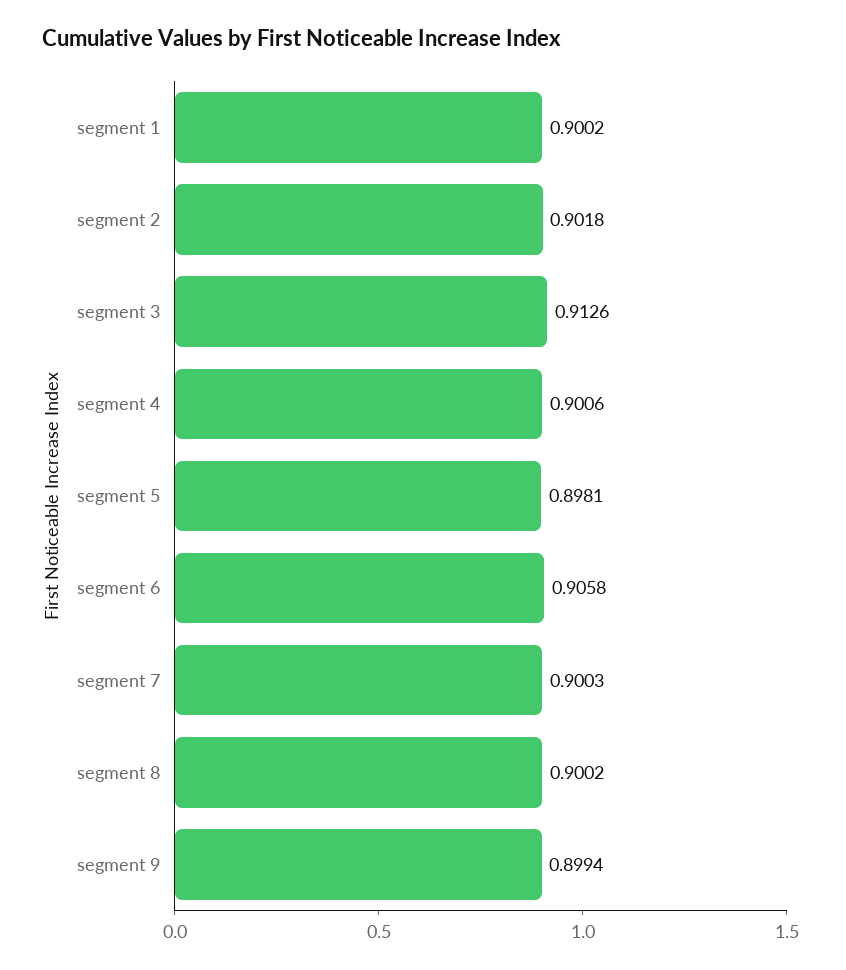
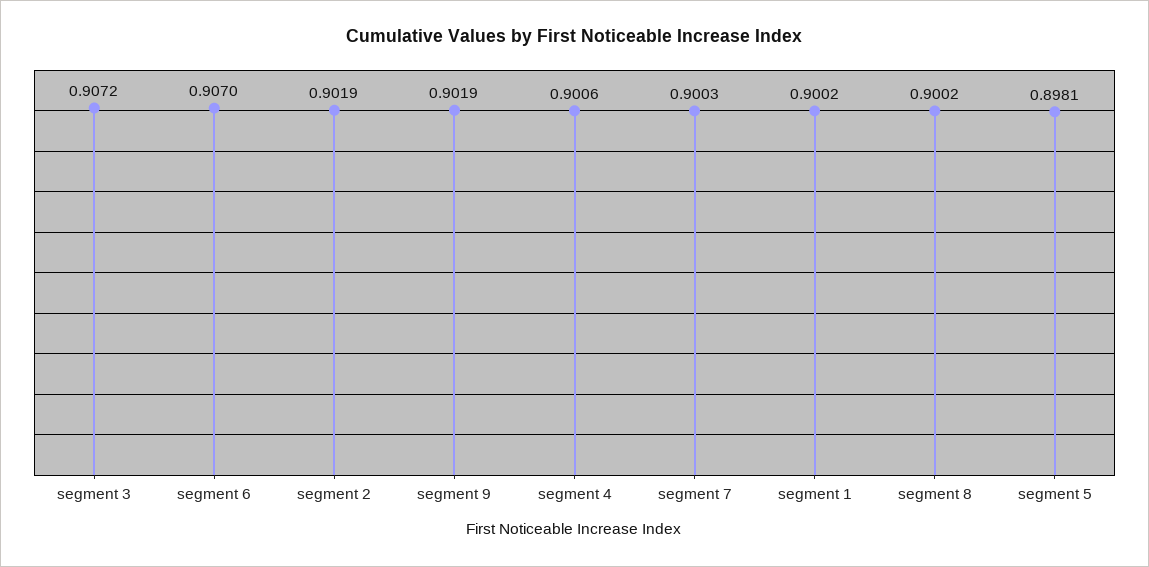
segment 2: 0.9018 -> 0.9019
segment 3: 0.9126 -> 0.9072
segment 6: 0.9058 -> 0.907
segment 9: 0.8994 -> 0.9019

